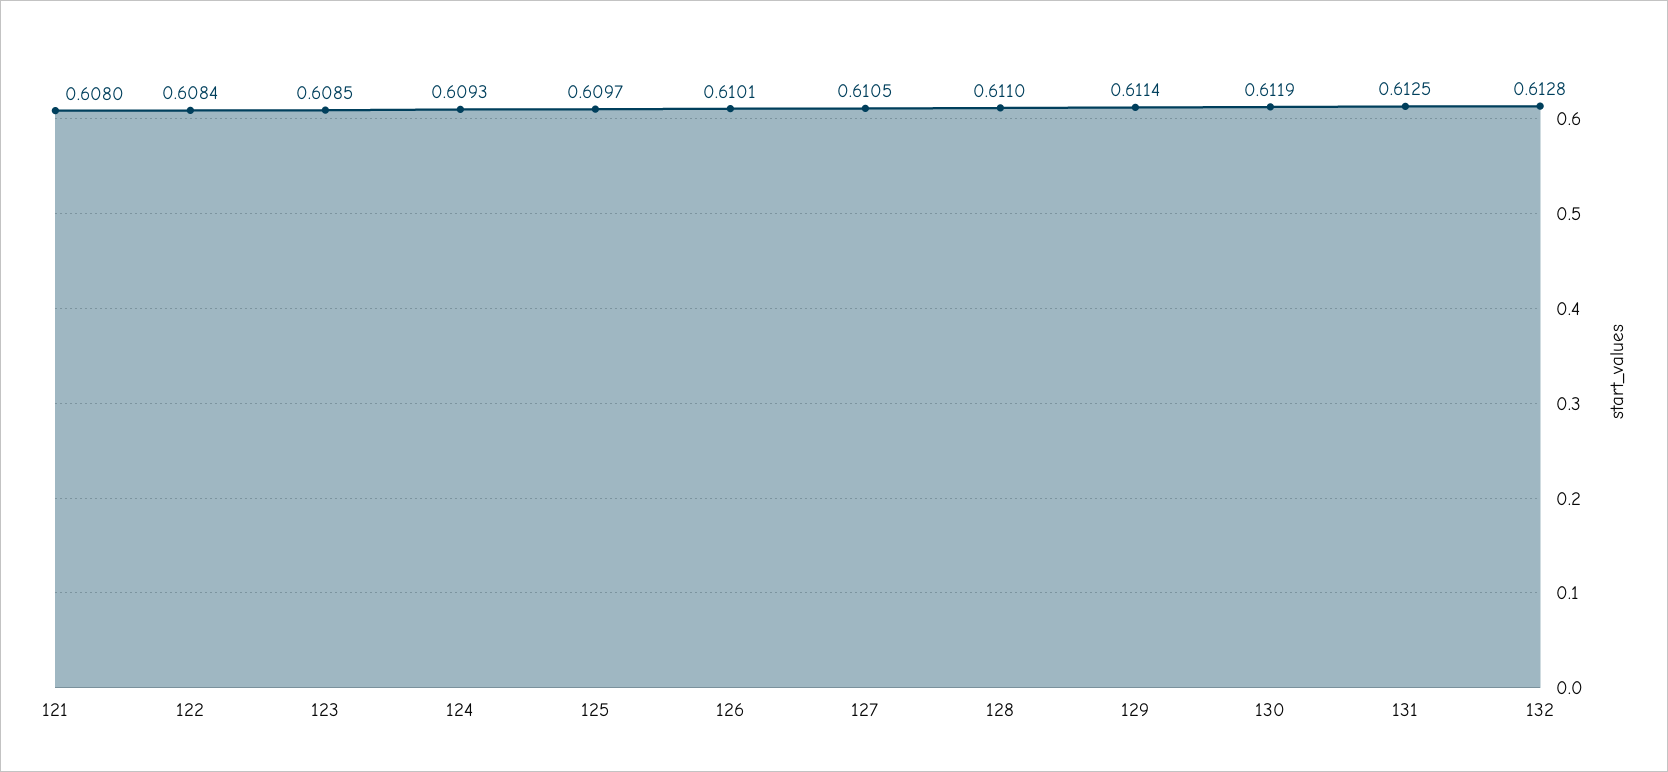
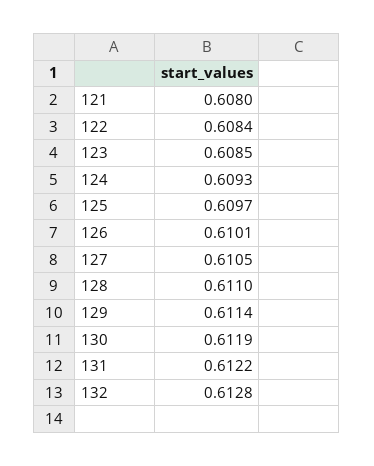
131: 0.6125 -> 0.6122

